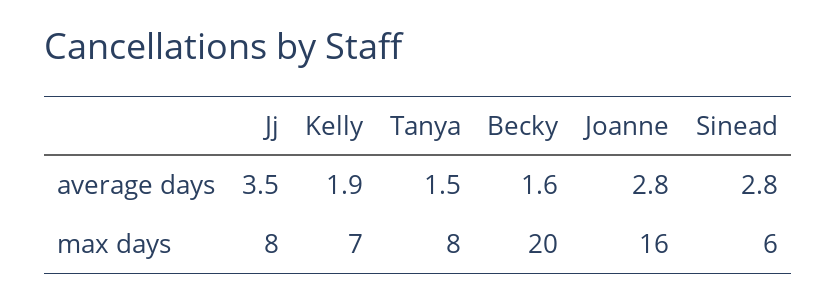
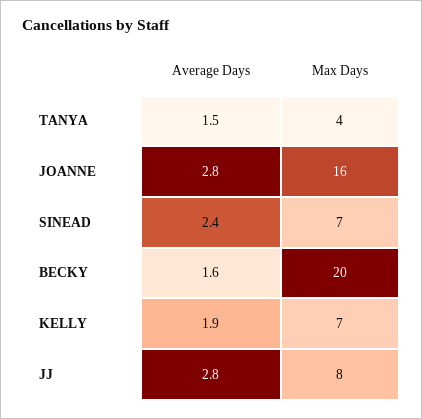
Jj, average days: 3.5 -> 2.8
Sinead, average days: 2.8 -> 2.4
Tanya, max days: 8 -> 4
Sinead, max days: 6 -> 7

